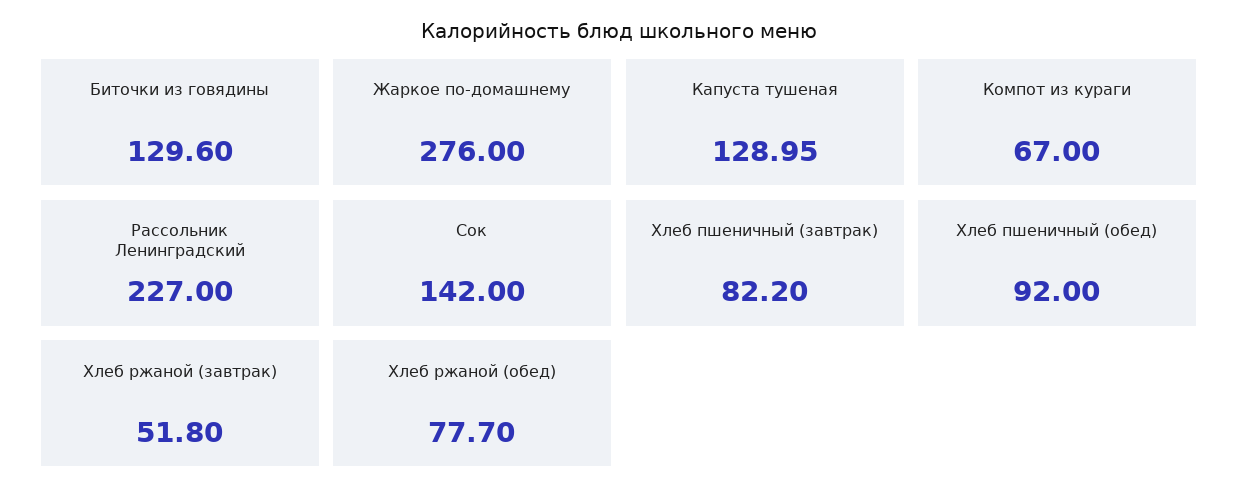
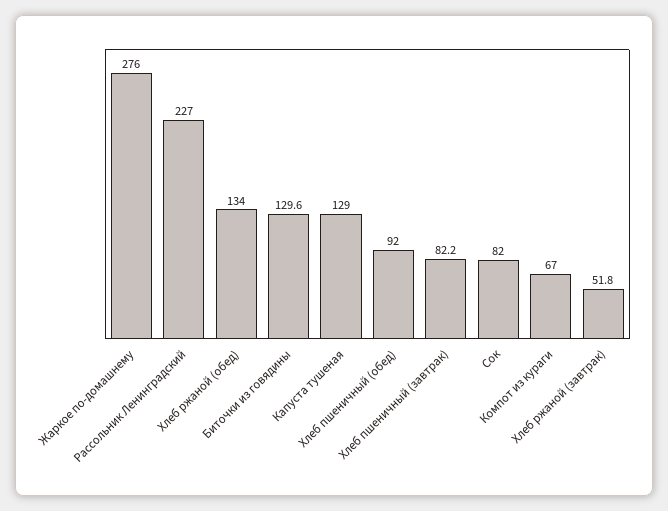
Сок: 142 -> 82
Хлеб ржаной (обед): 77.7 -> 134

